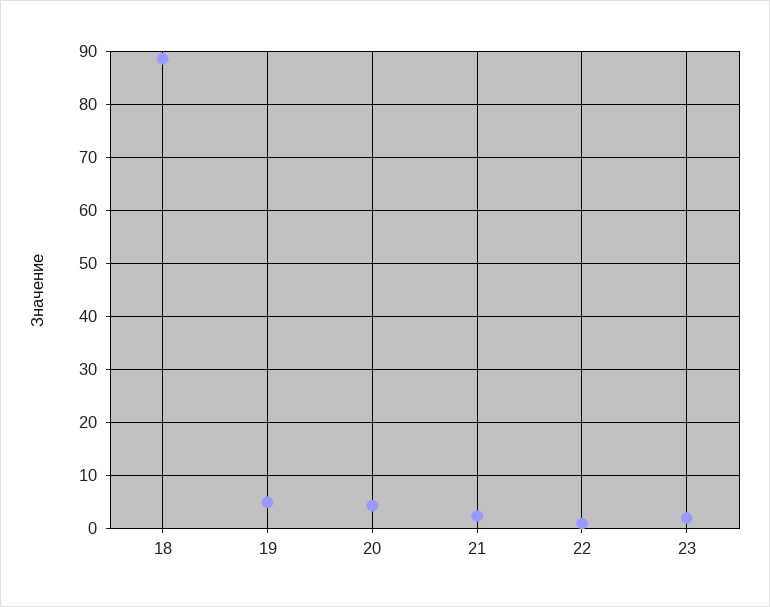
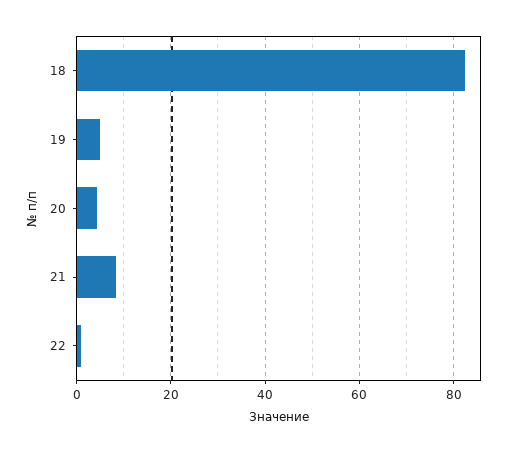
18: 88 -> 82
21: 2 -> 8
23: 2 -> none

